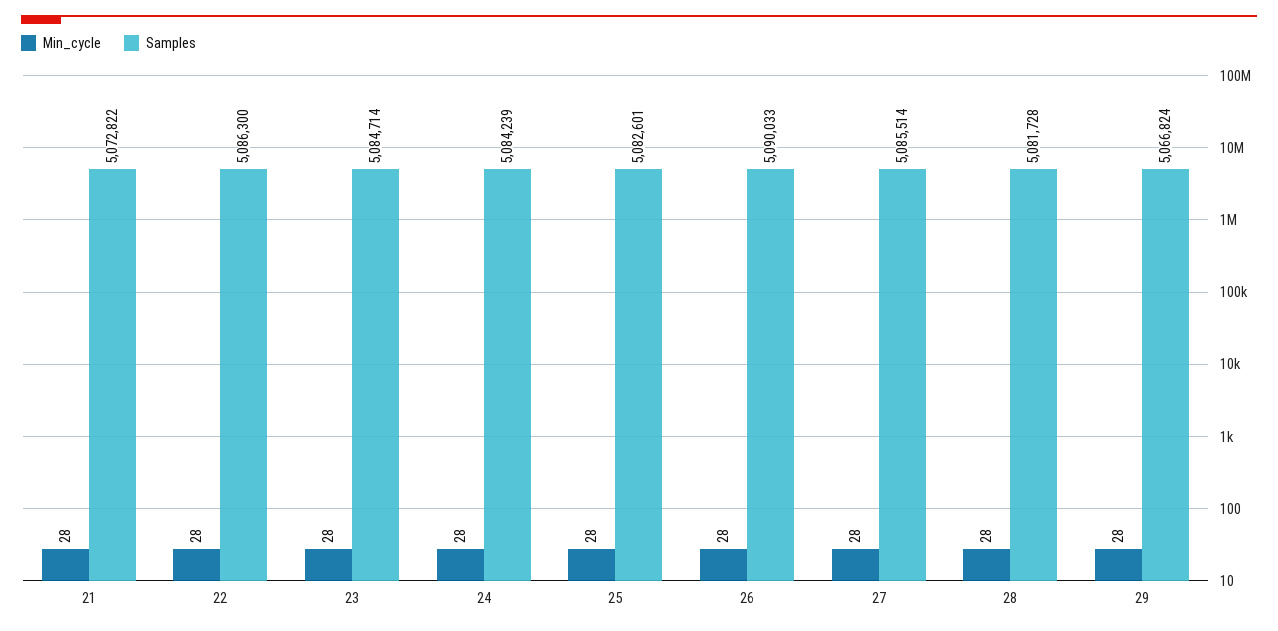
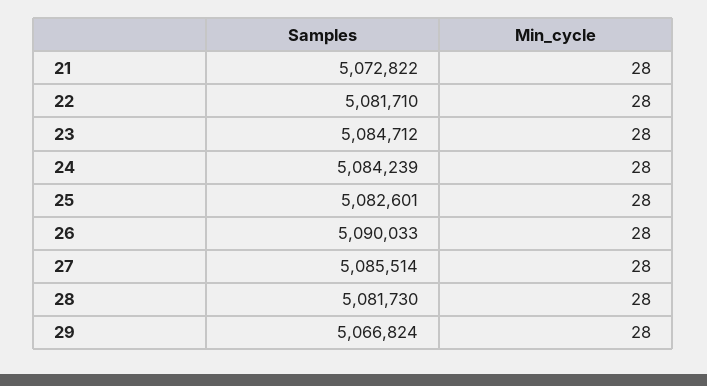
Samples, 22: 5086300 -> 5081710
Samples, 23: 5084714 -> 5084712
Samples, 28: 5081728 -> 5081730

